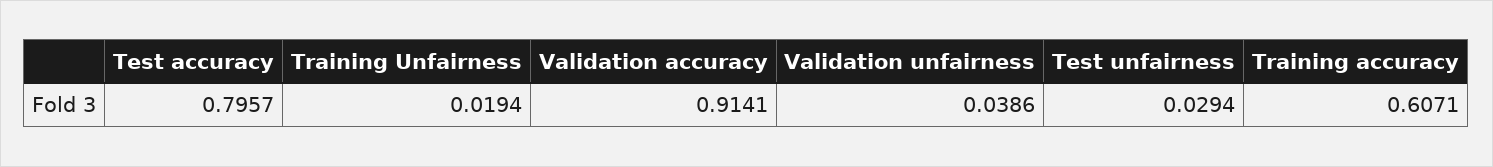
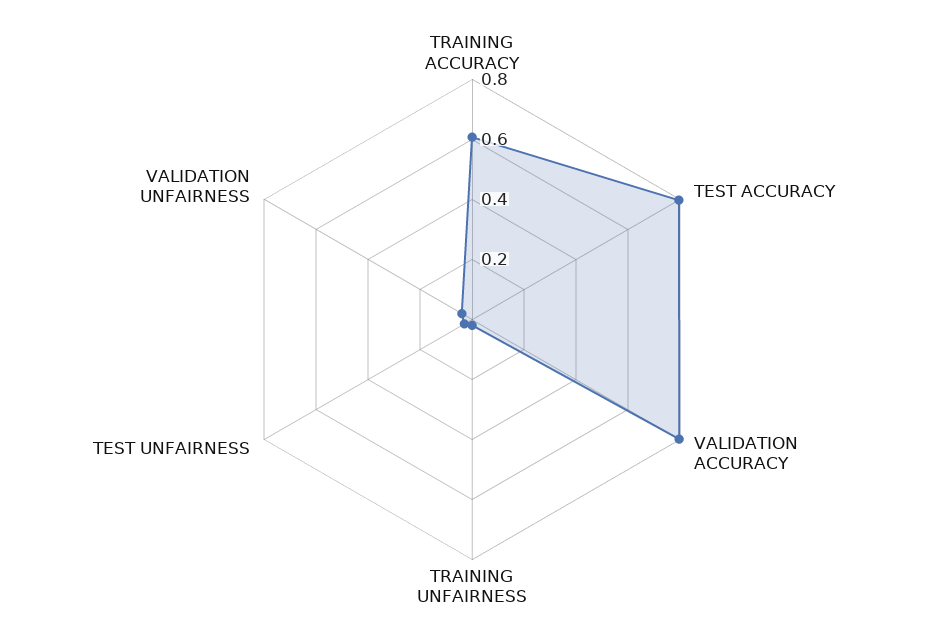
Validation accuracy: 0.9141 -> 0.8

